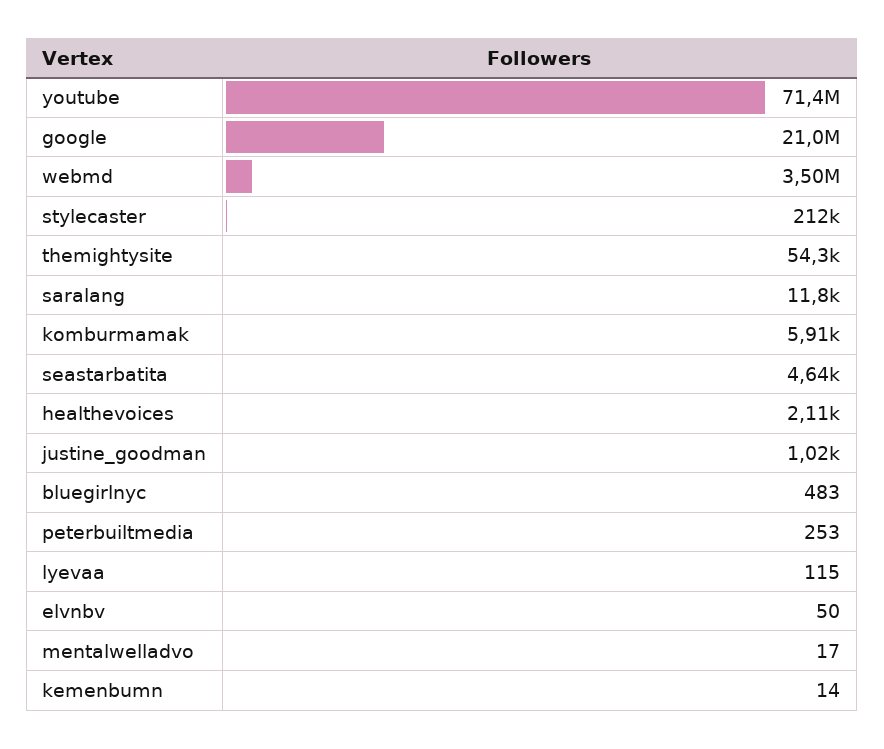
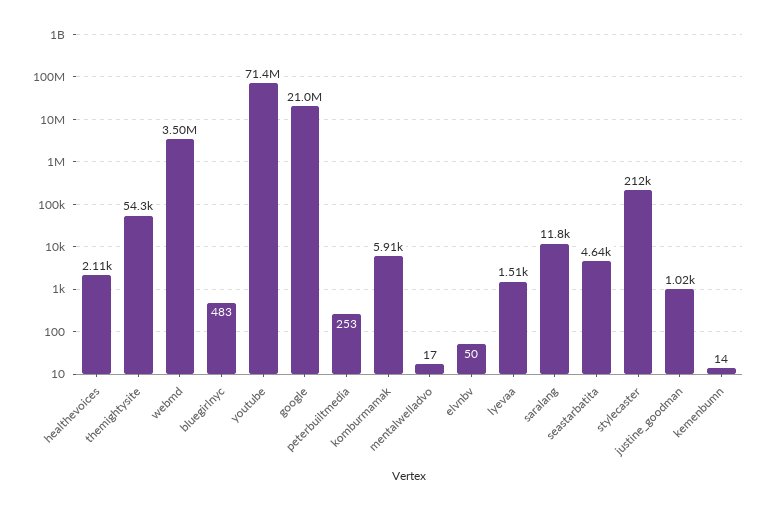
lyevaa: 115 -> 1510

